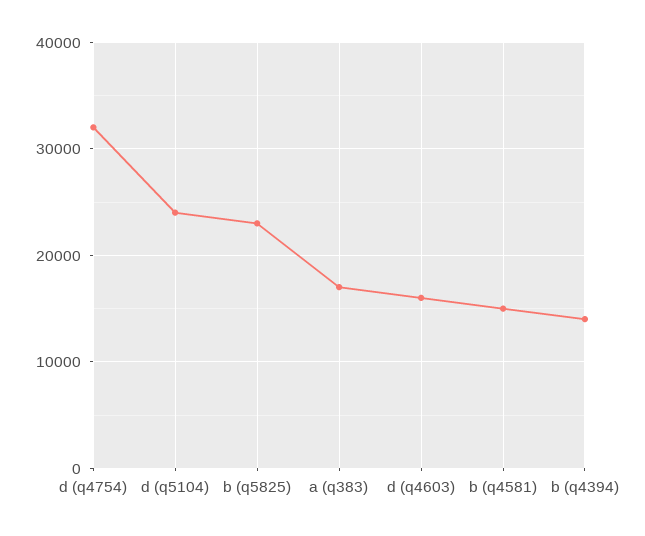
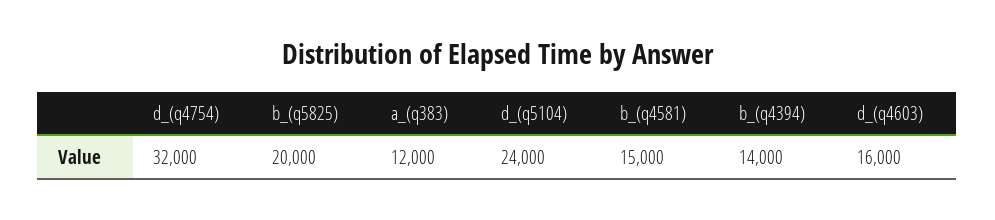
b (q5825): 23000 -> 20000
a (q383): 17000 -> 12000

